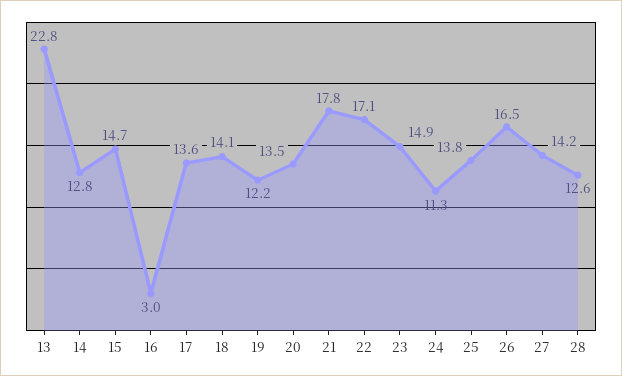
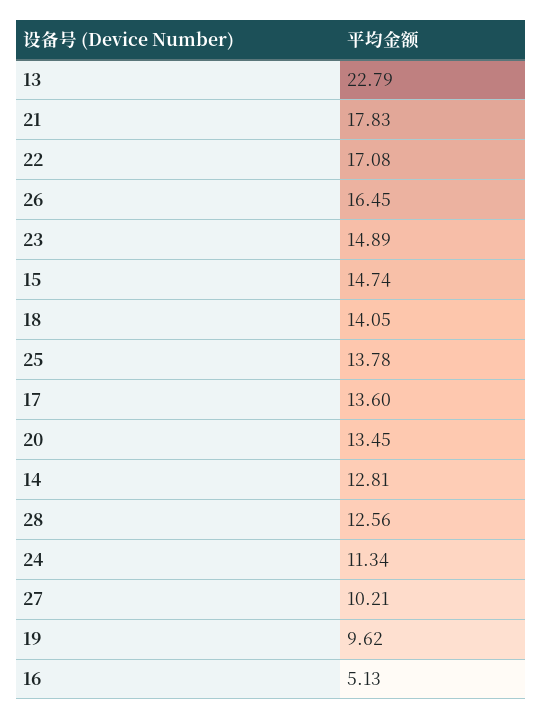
16: 3 -> 5.13
19: 12.2 -> 9.62
27: 14.2 -> 10.21

